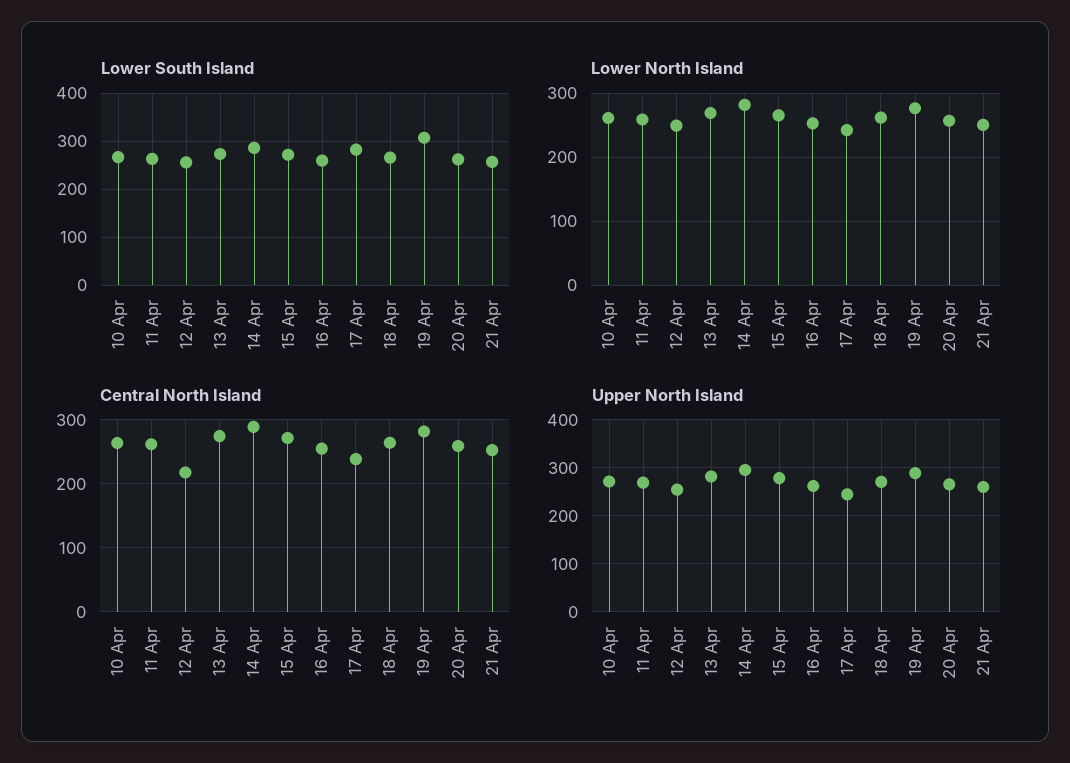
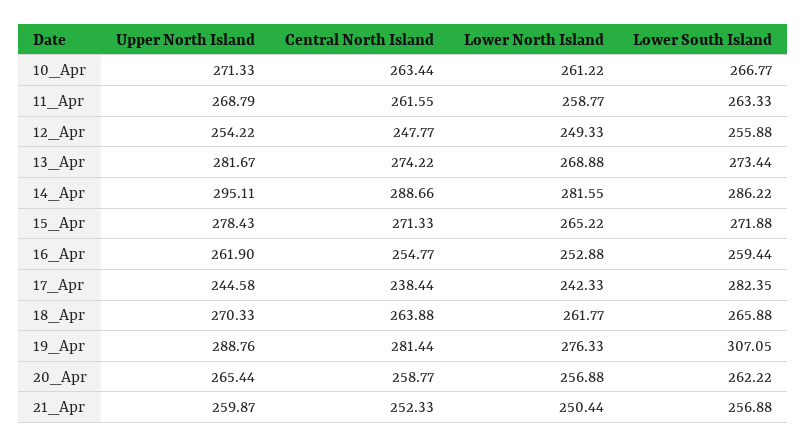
Central North Island, 12 Apr: 220 -> 247.77

